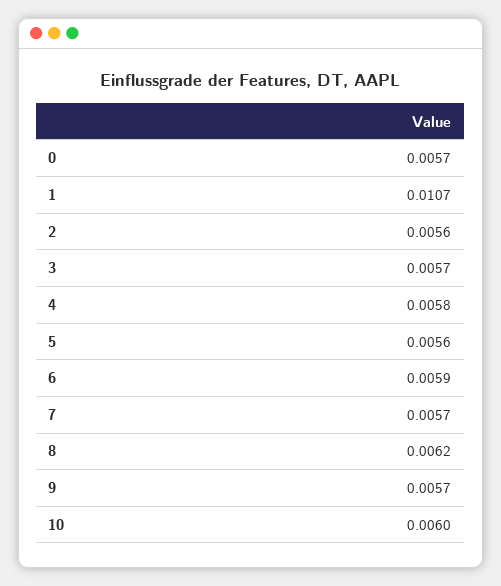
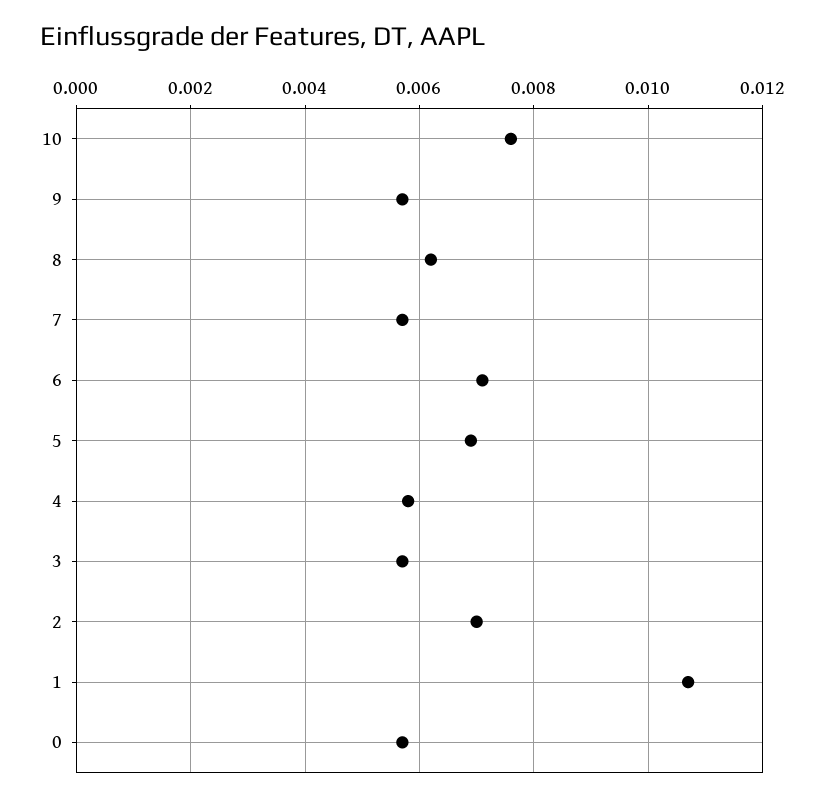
2: 0.0056 -> 0.007
5: 0.0056 -> 0.007
6: 0.0059 -> 0.007
10: 0.006 -> 0.0075

